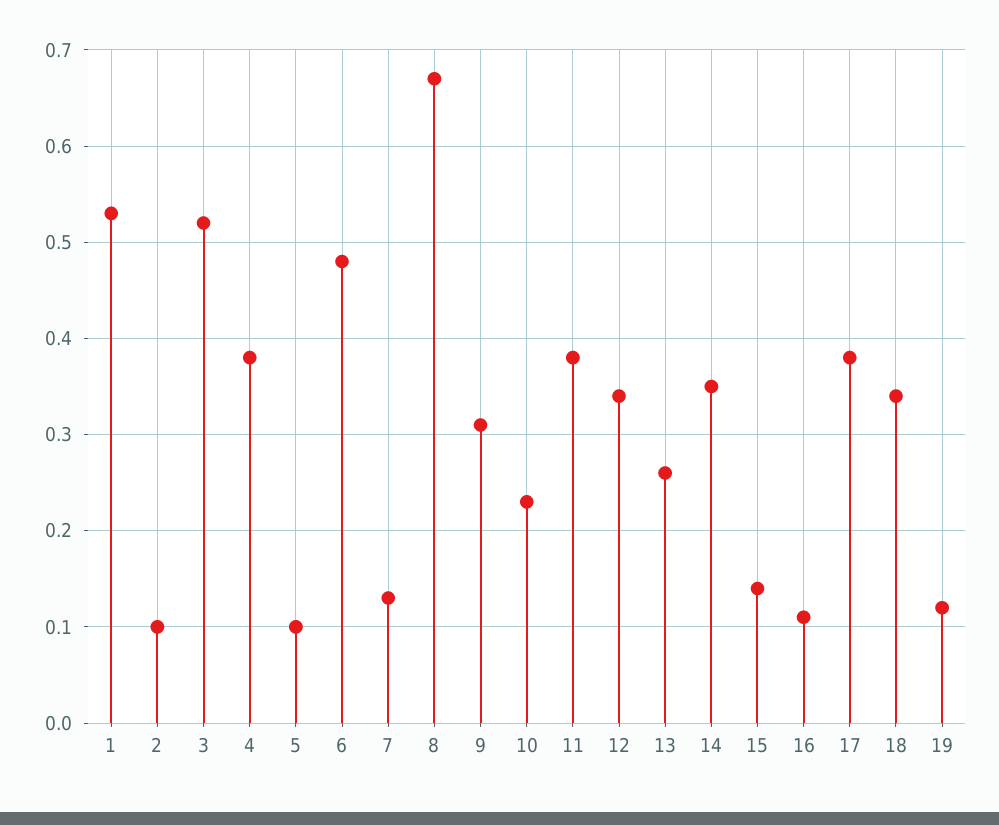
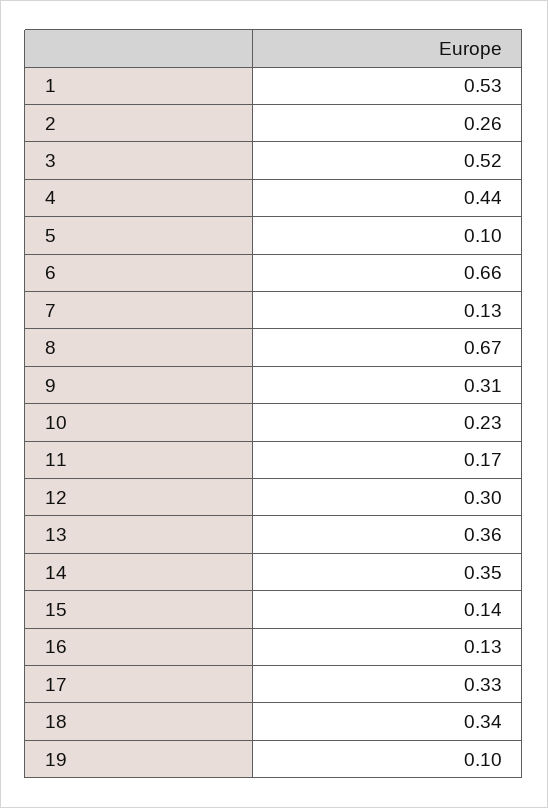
2: 0.1 -> 0.26
4: 0.38 -> 0.44
6: 0.48 -> 0.66
11: 0.38 -> 0.17
12: 0.34 -> 0.3
13: 0.26 -> 0.36
16: 0.11 -> 0.13
17: 0.38 -> 0.33
19: 0.12 -> 0.1

